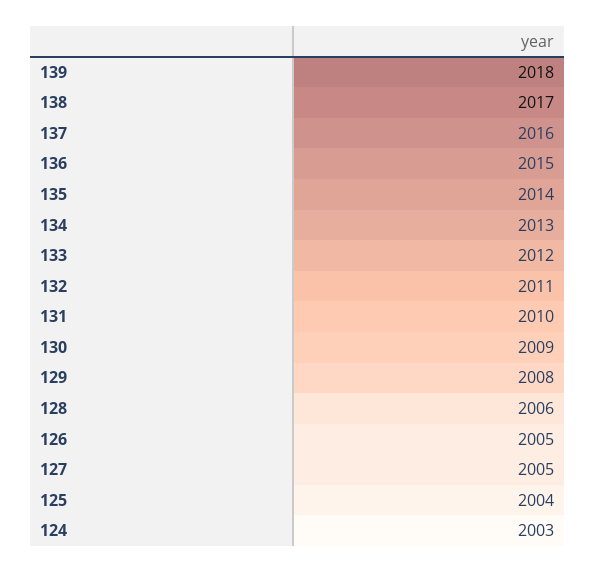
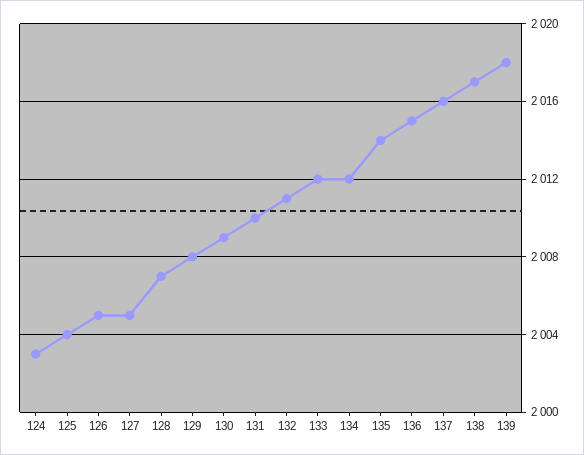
134: 2013 -> 2012
128: 2006 -> 2007

